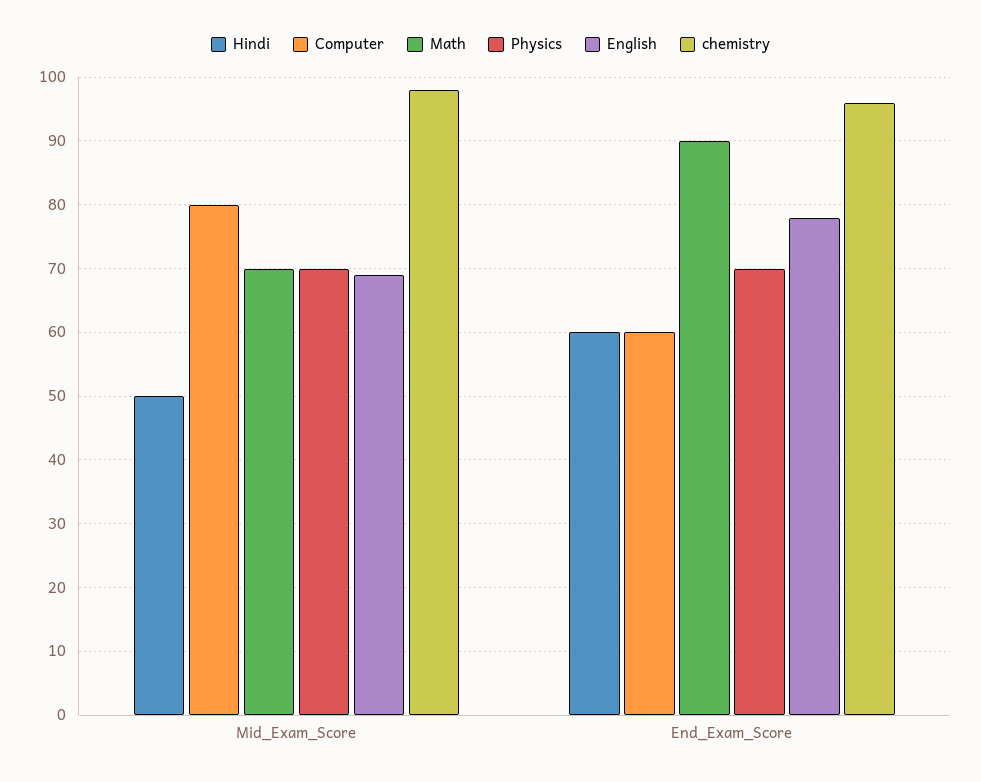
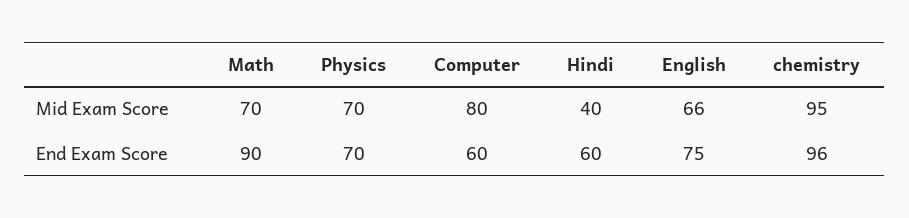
Hindi, Mid_Exam_Score: 50 -> 40
English, Mid_Exam_Score: 69 -> 66
chemistry, Mid_Exam_Score: 98 -> 95
English, End_Exam_Score: 78 -> 75

